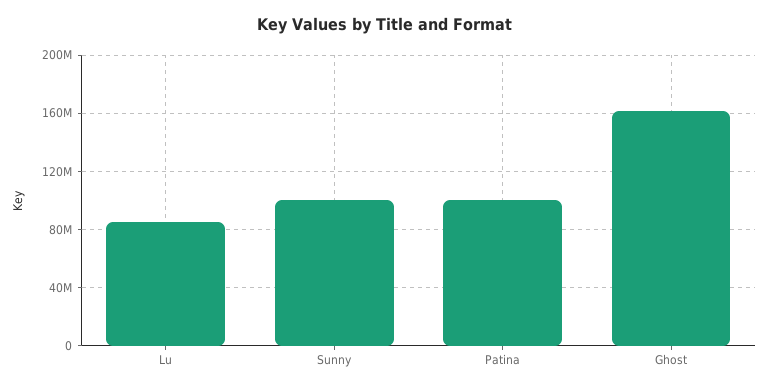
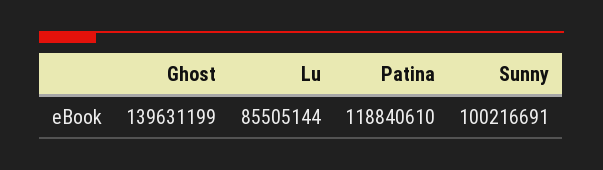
Patina: 100000000 -> 118840610
Ghost: 160000000 -> 139631199

